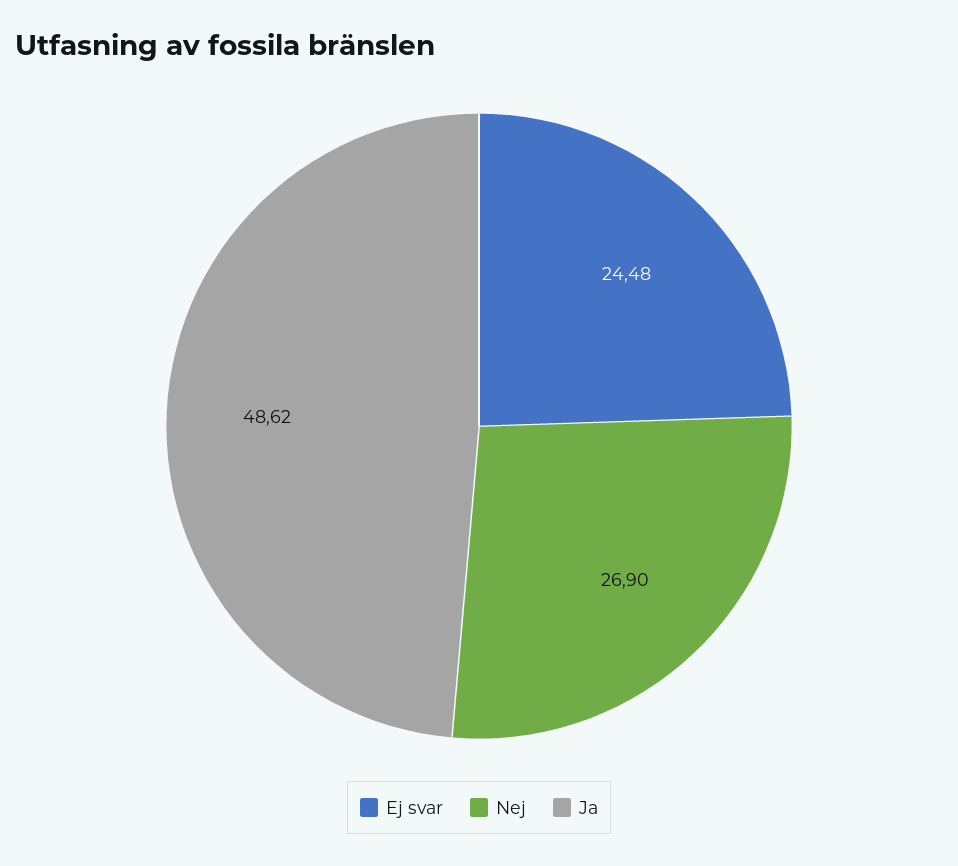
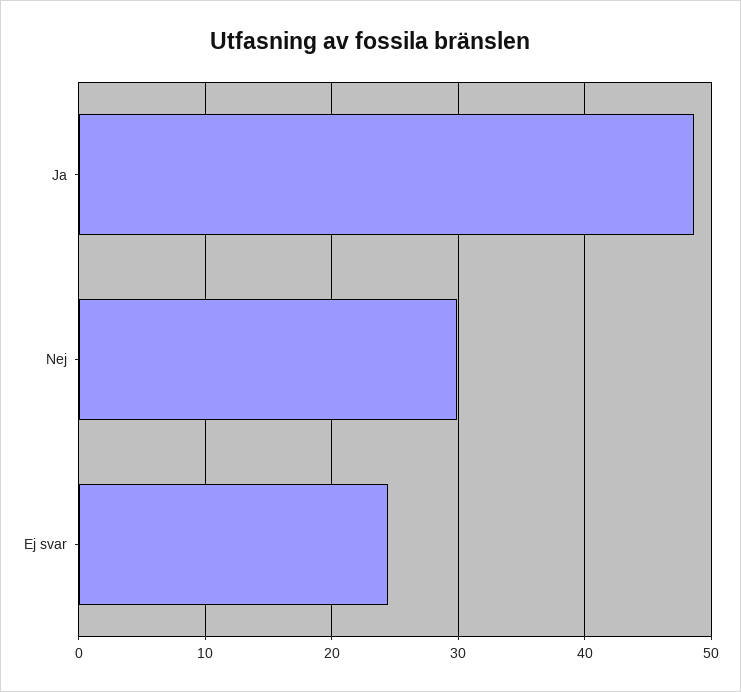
Nej: 26.9 -> 30

